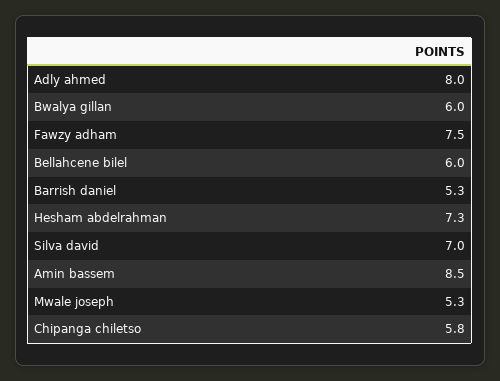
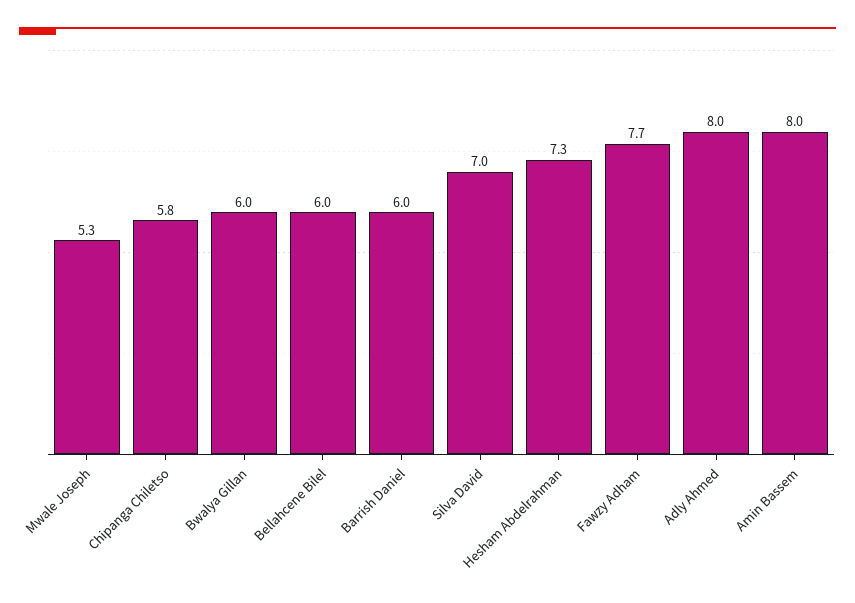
Fawzy adham: 7.5 -> 7.7
Barrish daniel: 5.3 -> 6
Amin bassem: 8.5 -> 8

